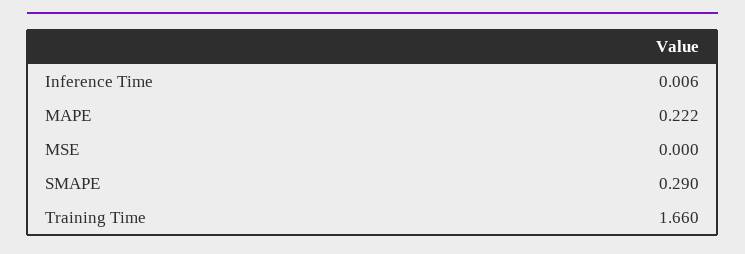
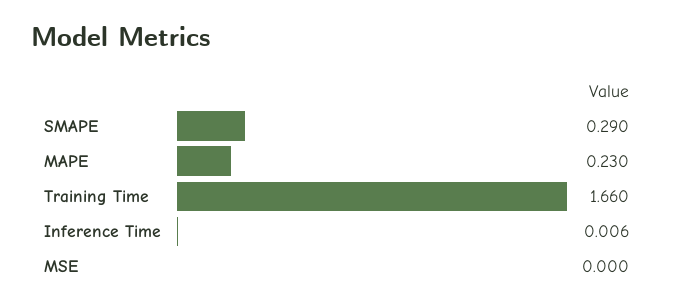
MAPE: 0.222 -> 0.23

